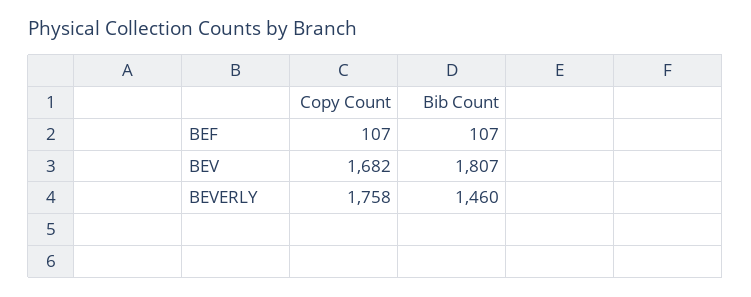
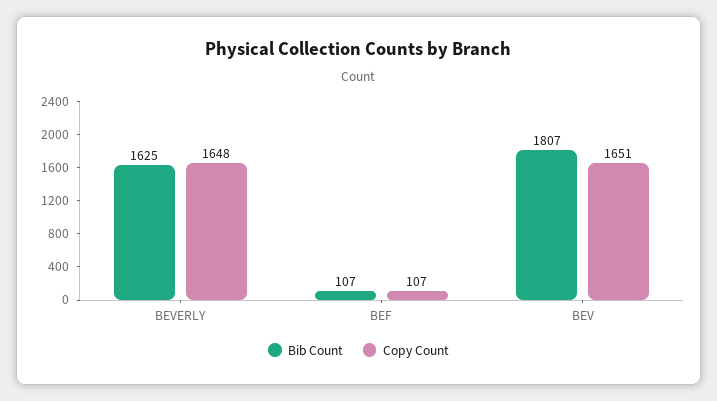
Copy Count, BEV: 1682 -> 1651
Copy Count, BEVERLY: 1758 -> 1648
Bib Count, BEVERLY: 1460 -> 1625

